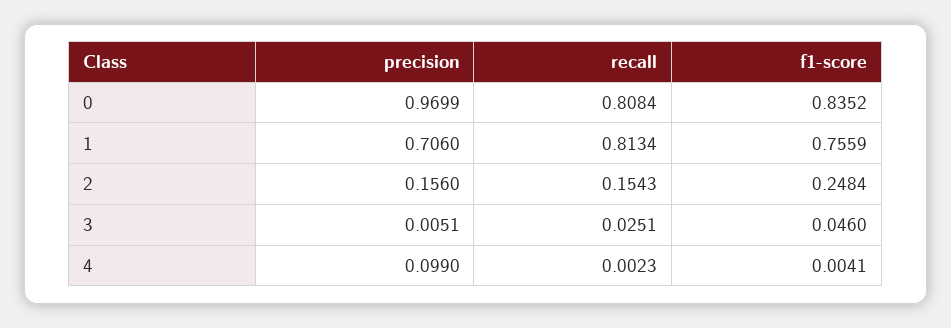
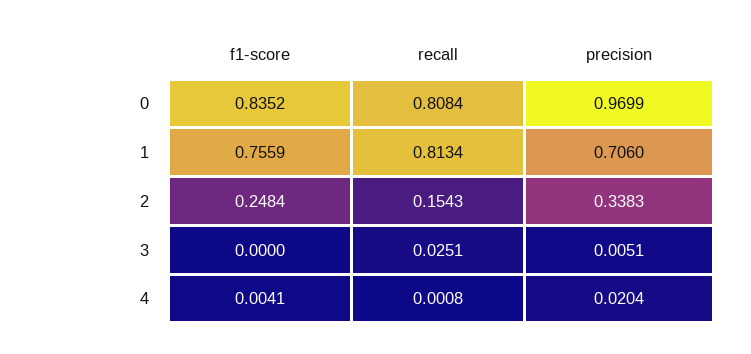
precision, 2: 0.156 -> 0.3383
f1-score, 3: 0.046 -> 0
precision, 4: 0.099 -> 0.0204
recall, 4: 0.0023 -> 0.0008

